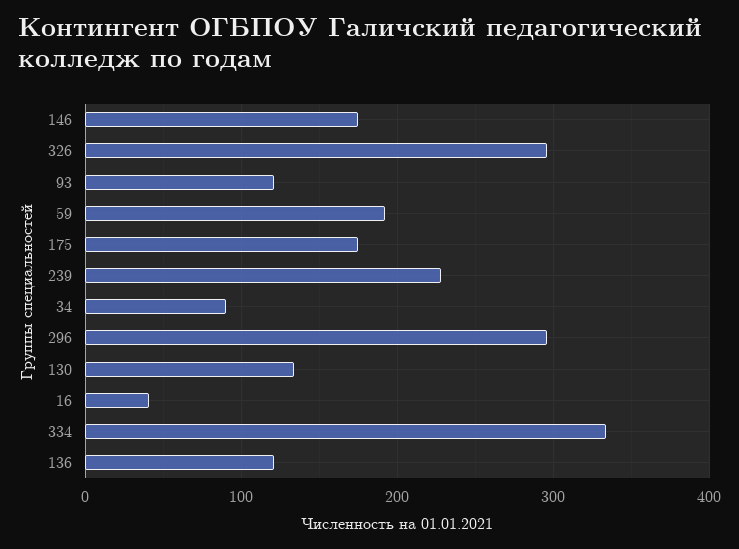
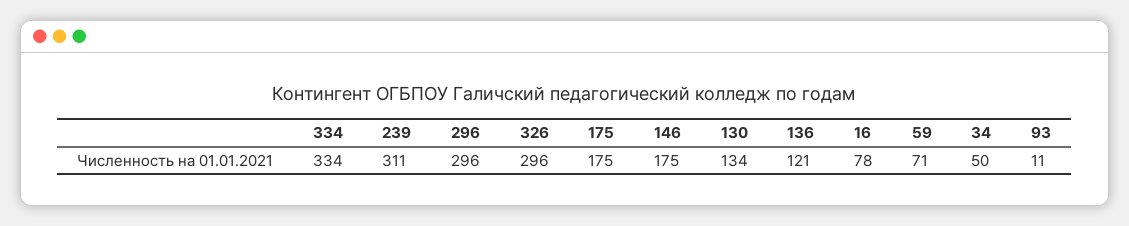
93: 120 -> 11
59: 190 -> 71
239: 230 -> 311
34: 90 -> 50
16: 40 -> 78

